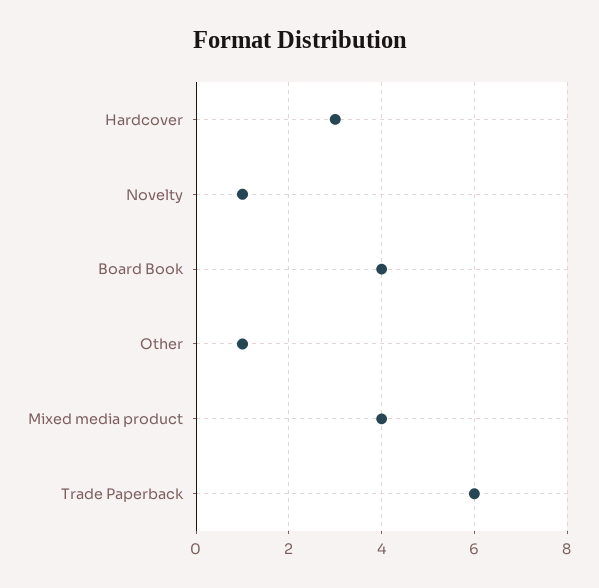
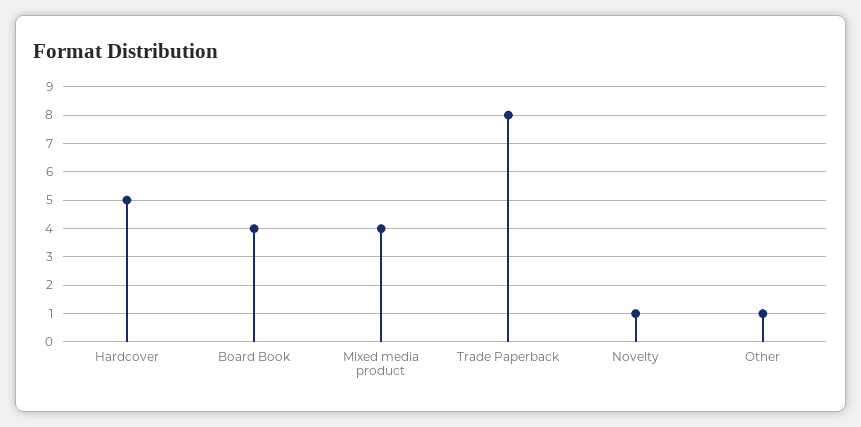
Hardcover: 3 -> 5
Trade Paperback: 6 -> 8

